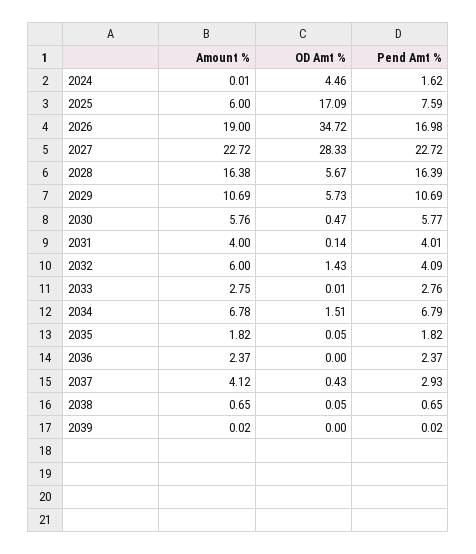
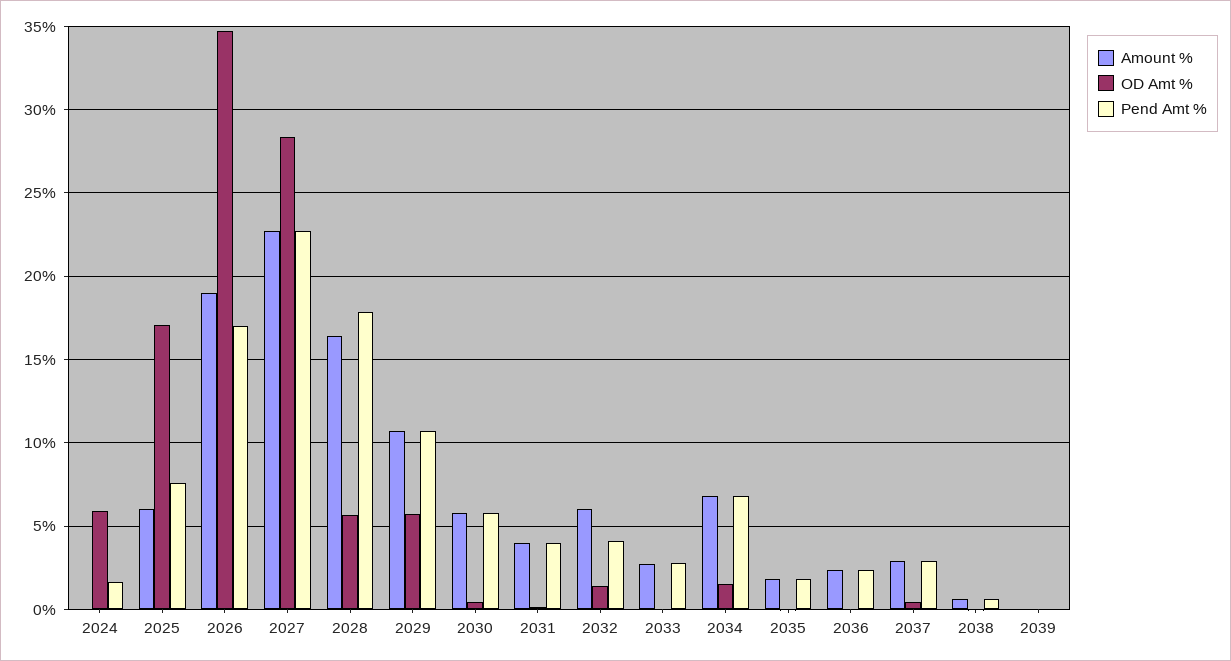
OD Amt %, 2024: 4.46 -> 6
Pend Amt %, 2028: 16.39 -> 18
Amount %, 2037: 4.12 -> 3

